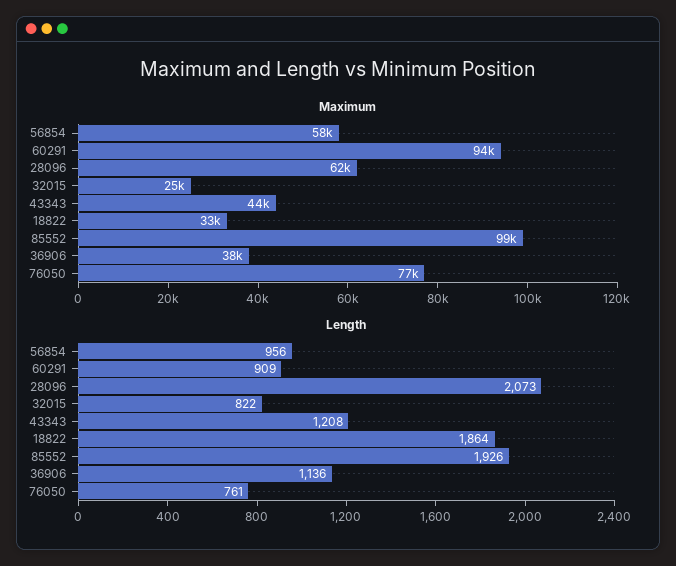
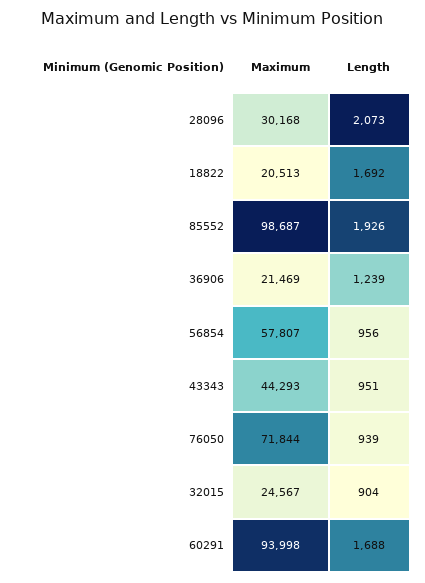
Maximum, 28096: 62000 -> 30168
Maximum, 18822: 33000 -> 20513
Maximum, 36906: 38000 -> 21469
Maximum, 76050: 77000 -> 71844
Length, 60291: 909 -> 1688
Length, 32015: 822 -> 904
Length, 43343: 1208 -> 951
Length, 18822: 1864 -> 1692
Length, 36906: 1136 -> 1239
Length, 76050: 761 -> 939

